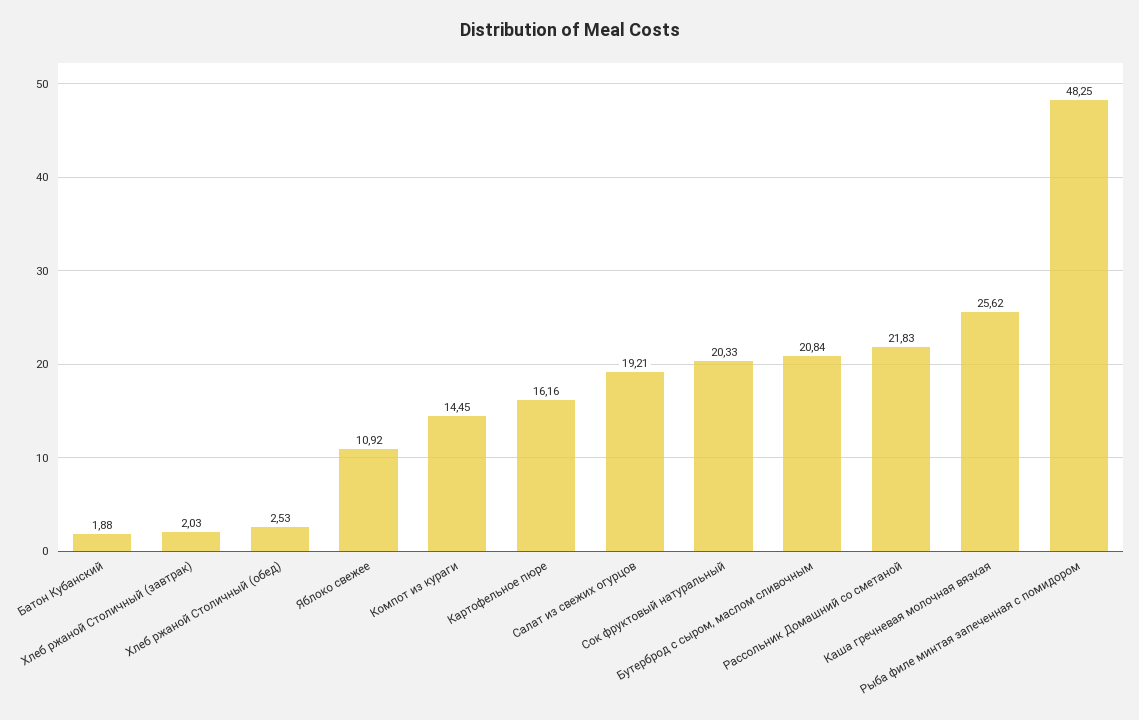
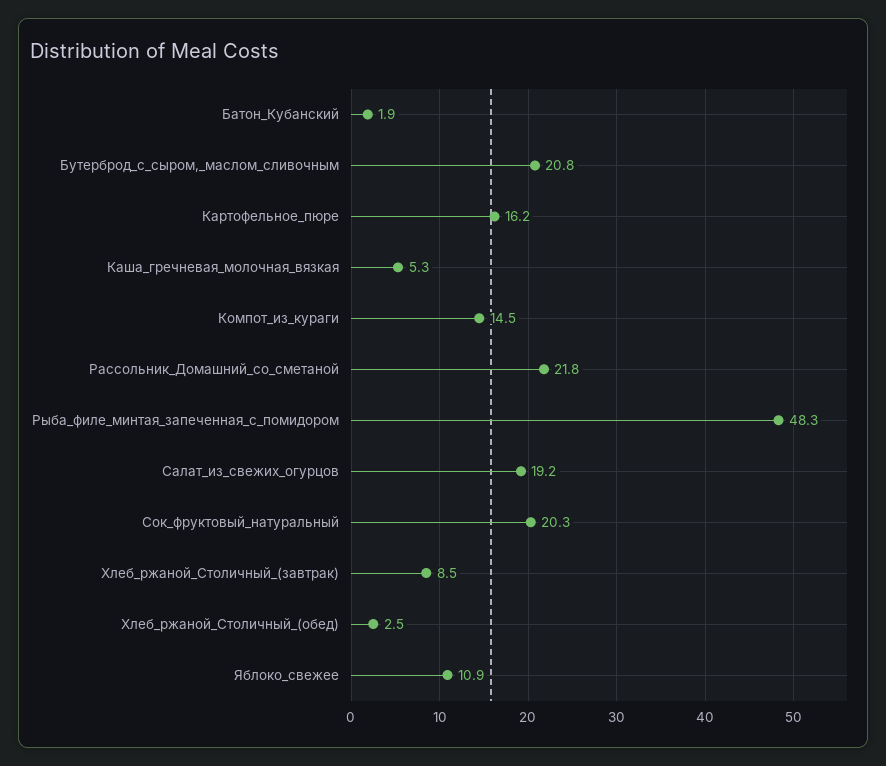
Хлеб ржаной Столичный (завтрак): 2.03 -> 8.5
Каша гречневая молочная вязкая: 25.62 -> 5.3

